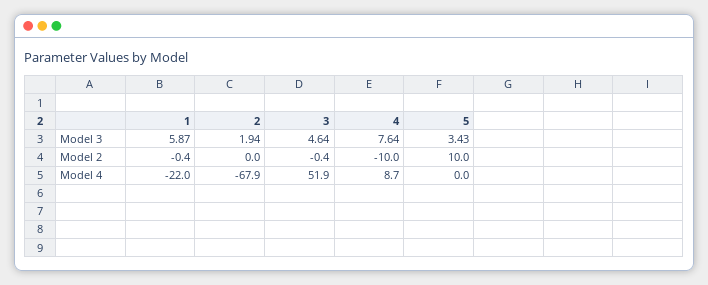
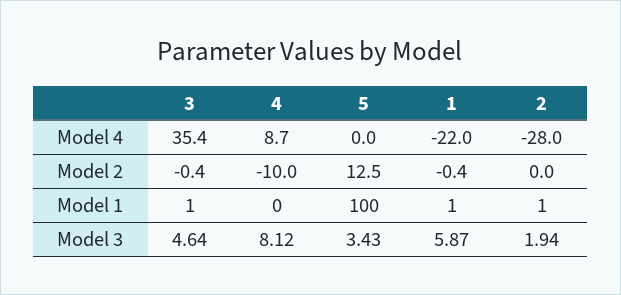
4, Model 3: 7.64 -> 8.12
5, Model 2: 10 -> 12.5
2, Model 4: -67.9 -> -28
3, Model 4: 51.9 -> 35.4
3, Model 1: none -> 1
4, Model 1: none -> 0
5, Model 1: none -> 100
1, Model 1: none -> 1
2, Model 1: none -> 1

